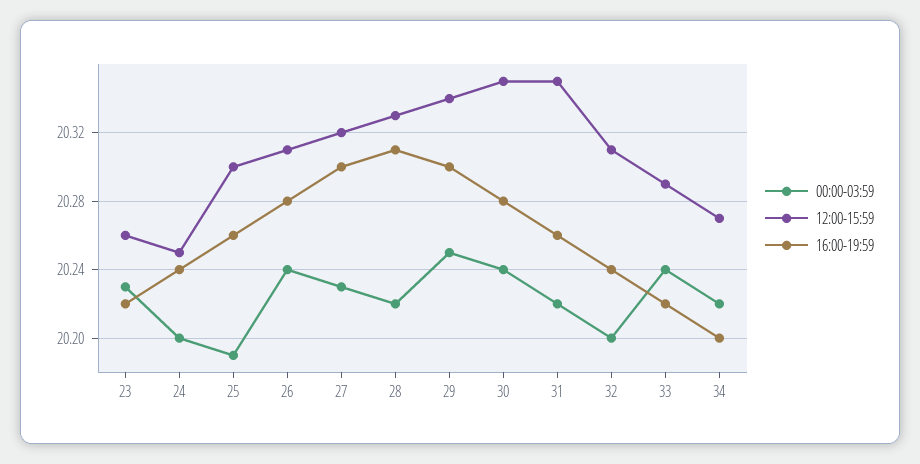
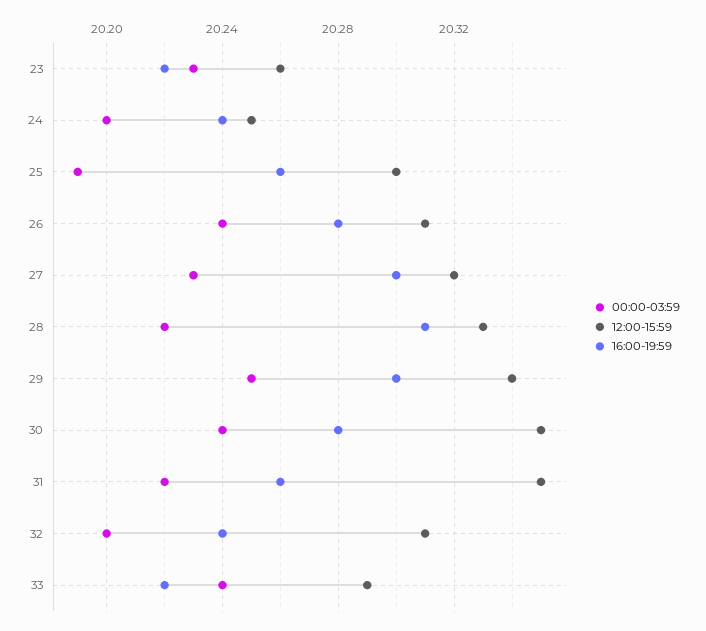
00:00-03:59, 34: 20.22 -> none
12:00-15:59, 34: 20.27 -> none
16:00-19:59, 34: 20.2 -> none

